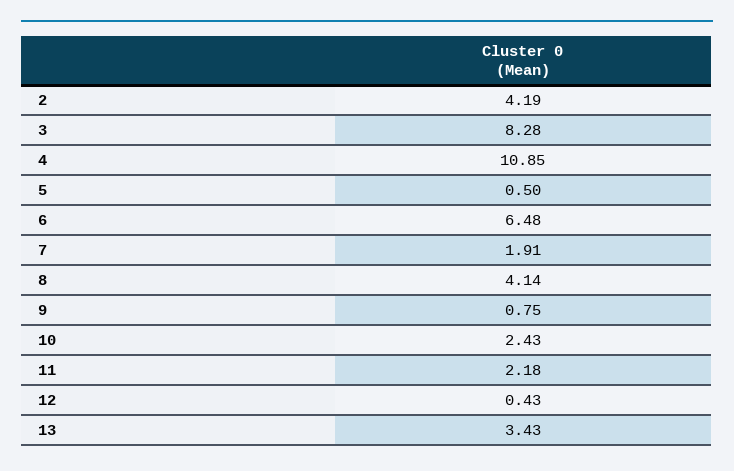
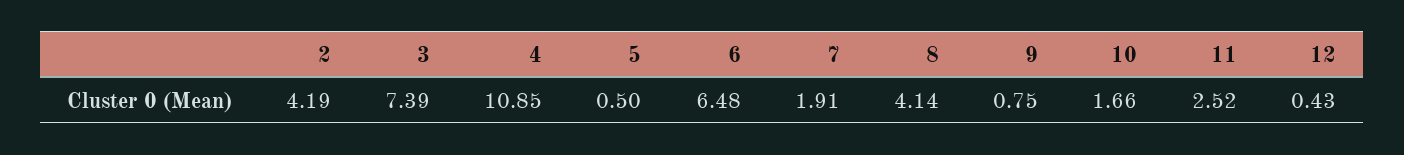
3: 8.28 -> 7.39
10: 2.43 -> 1.66
11: 2.18 -> 2.52
13: 3.43 -> none

